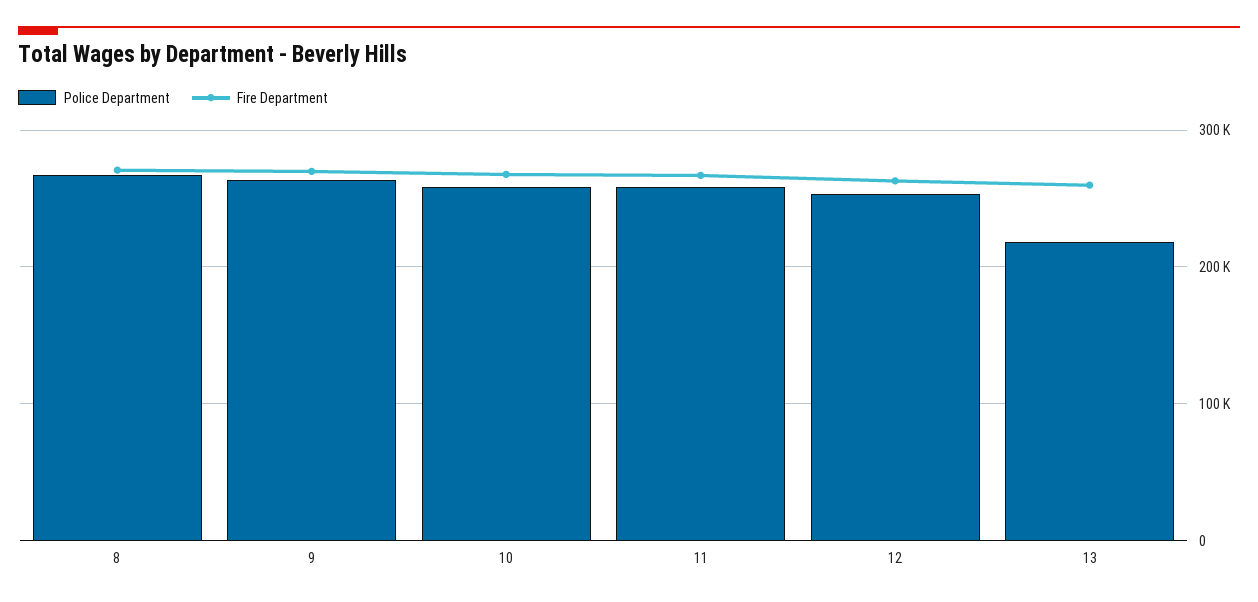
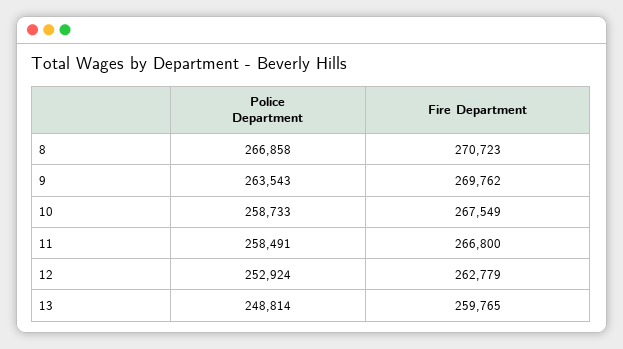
Police Department, 13: 220000 -> 248814

